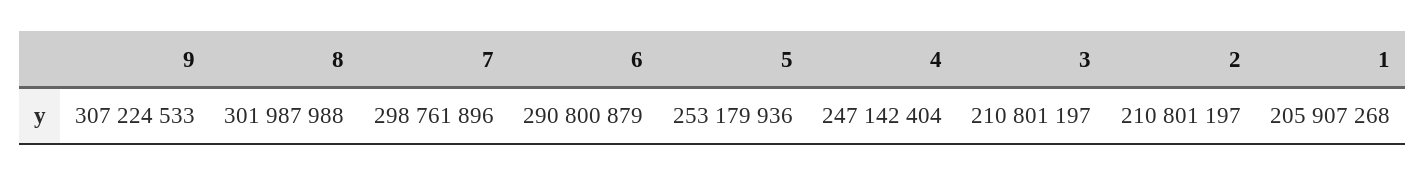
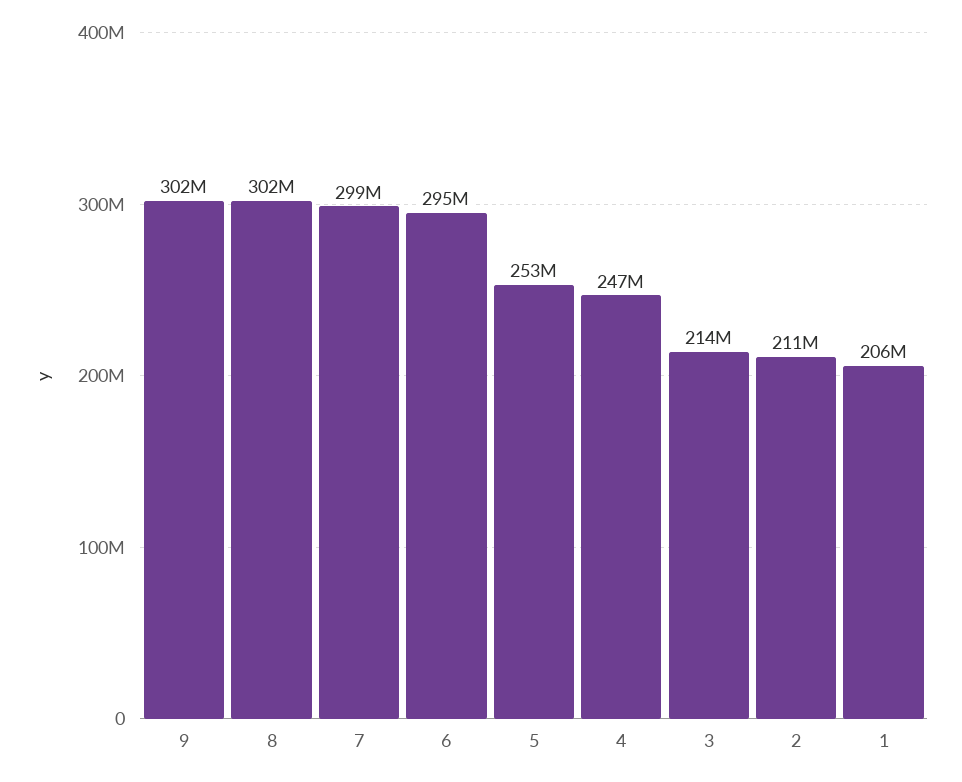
9: 307224533 -> 302000000
6: 290800879 -> 295000000
3: 210801197 -> 214000000

